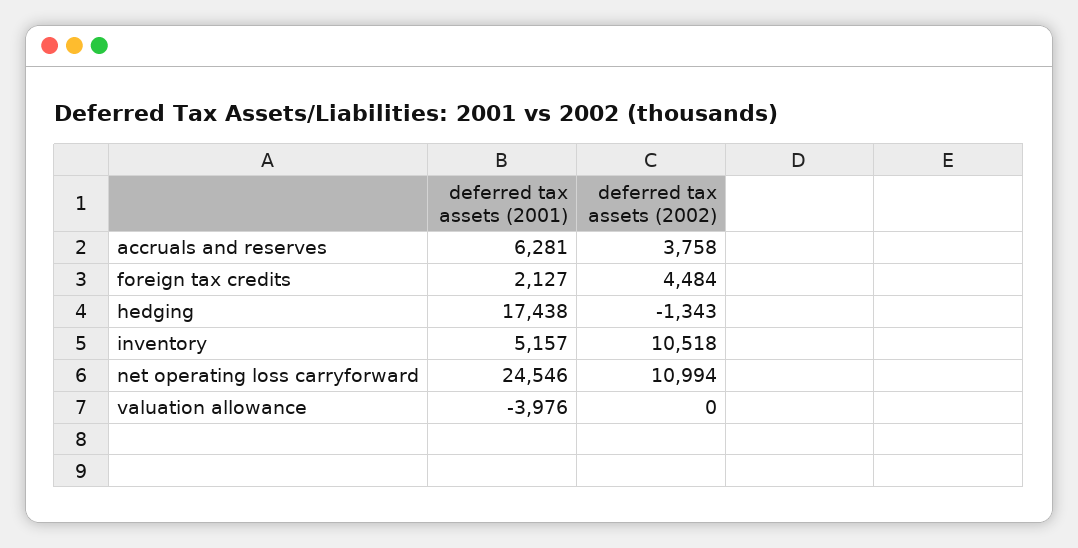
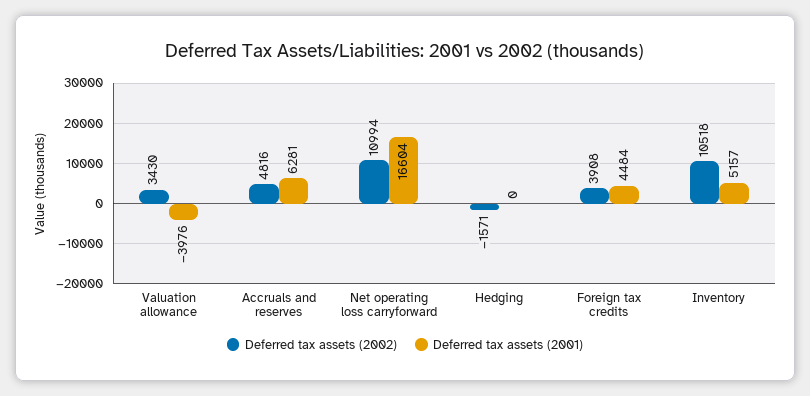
deferred tax assets (2002), accruals and reserves: 3758 -> 4816
deferred tax assets (2001), foreign tax credits: 2127 -> 4484
deferred tax assets (2002), foreign tax credits: 4484 -> 3908
deferred tax assets (2001), hedging: 17438 -> 0
deferred tax assets (2002), hedging: -1343 -> -1571
deferred tax assets (2001), net operating loss carryforward: 24546 -> 16604
deferred tax assets (2002), valuation allowance: 0 -> 3430

